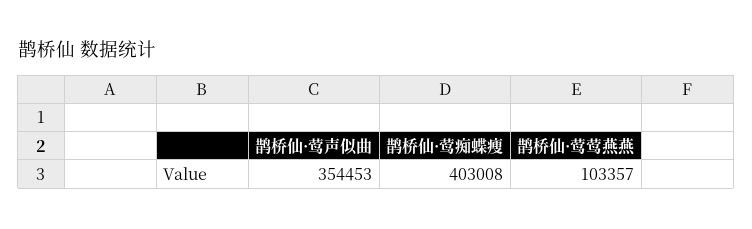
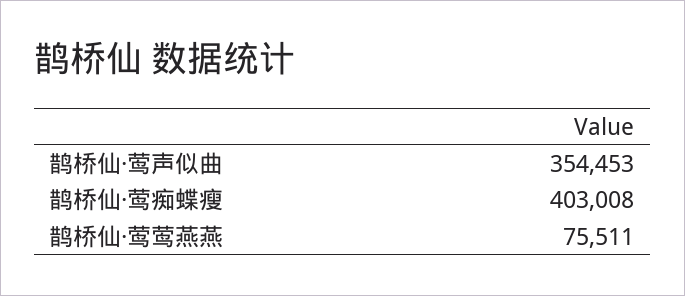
鹊桥仙·莺莺燕燕: 103357 -> 75511

